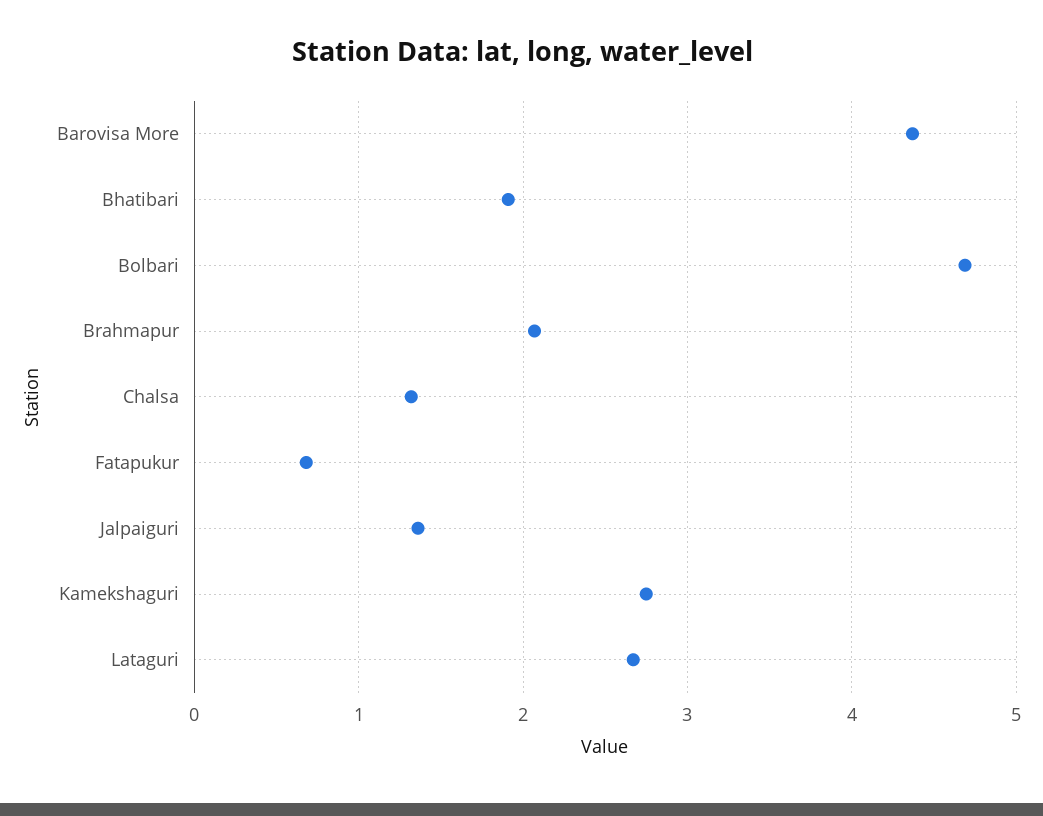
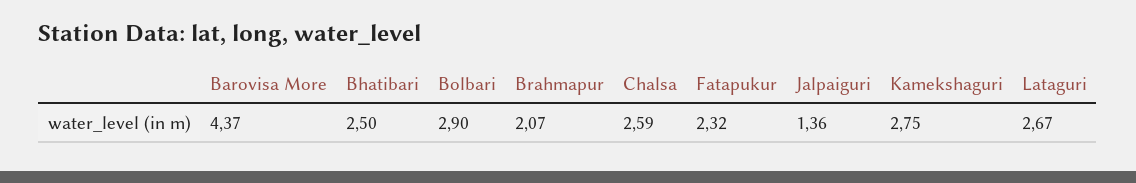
Bhatibari: 1.9 -> 2.5
Bolbari: 4.7 -> 2.9
Chalsa: 1.3 -> 2.59
Fatapukur: 0.7 -> 2.32

